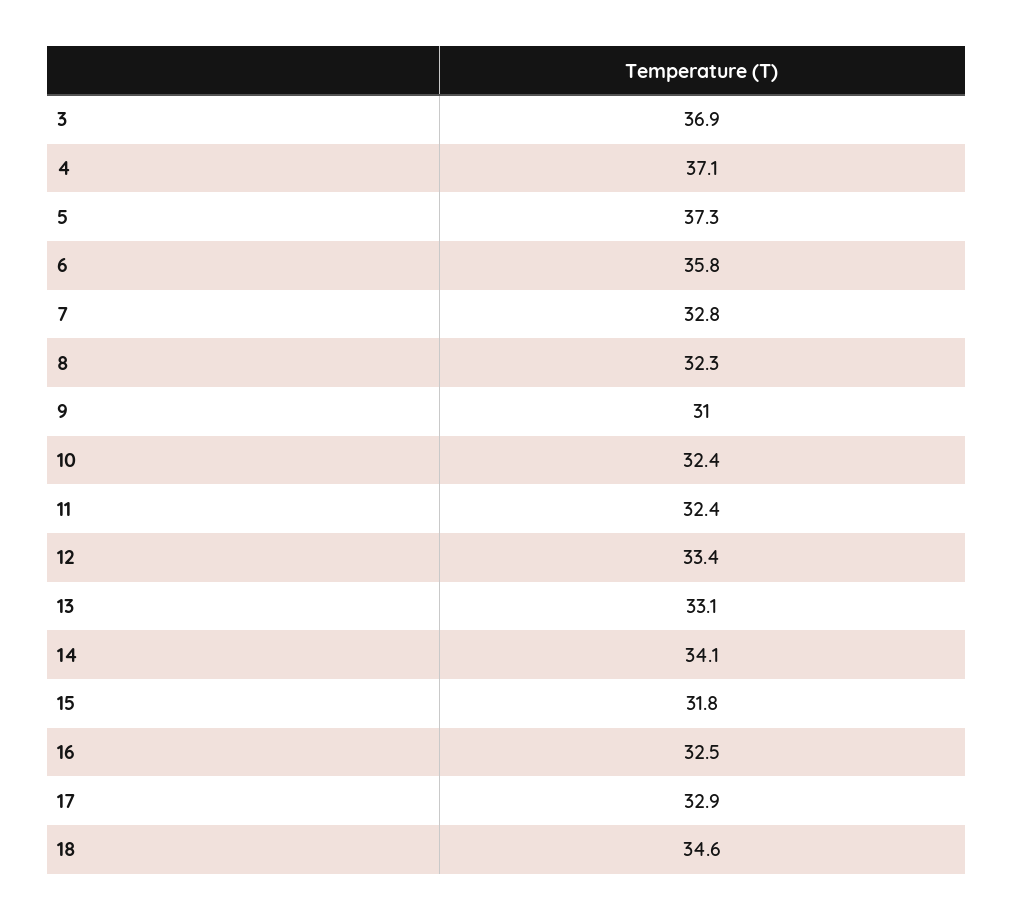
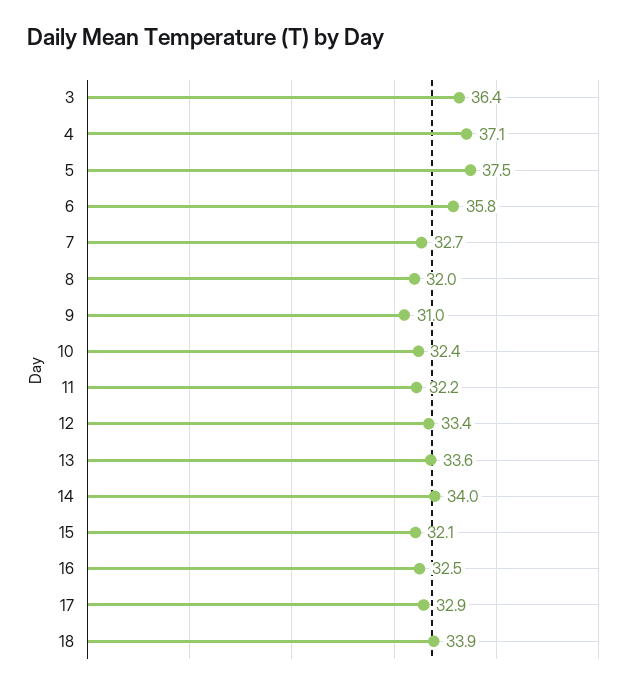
3: 36.9 -> 36.4
5: 37.3 -> 37.5
7: 32.8 -> 32.7
8: 32.3 -> 32
11: 32.4 -> 32.2
13: 33.1 -> 33.6
14: 34.1 -> 34
15: 31.8 -> 32.1
18: 34.6 -> 33.9

